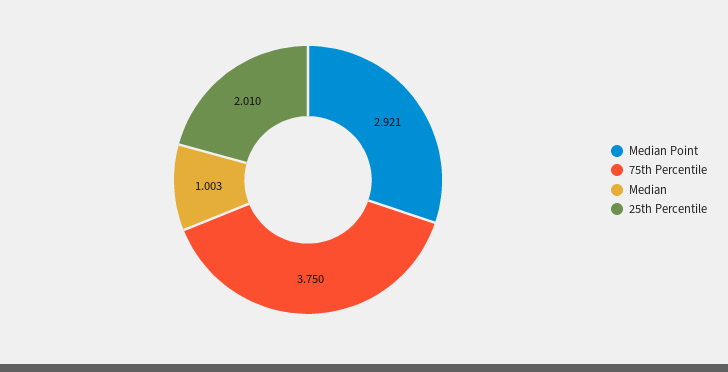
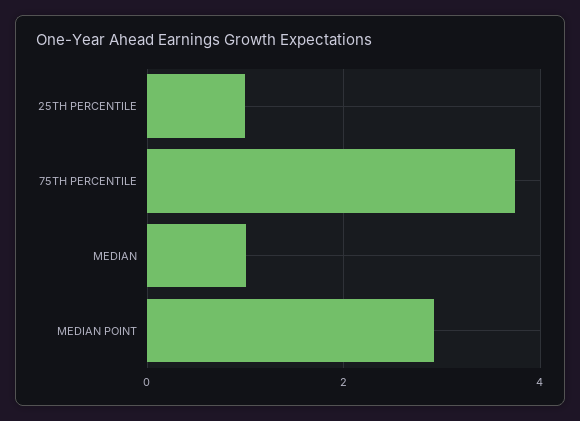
25th Percentile: 2.01 -> 1

